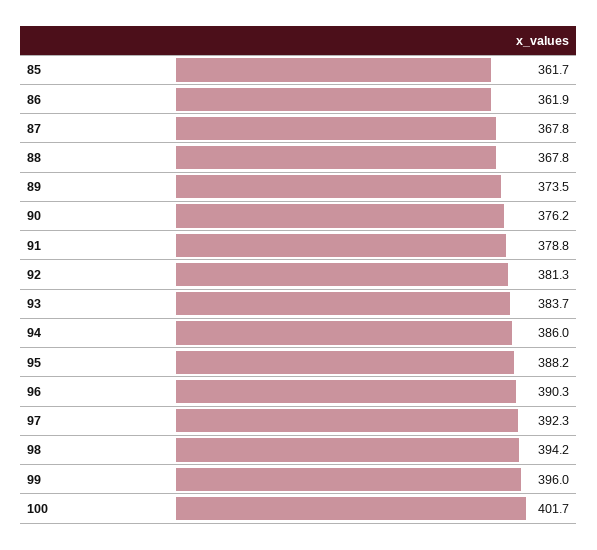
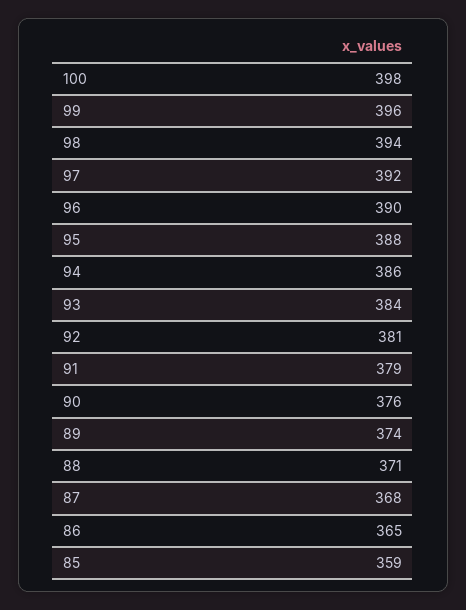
85: 361.7 -> 359
86: 361.9 -> 365
88: 367.8 -> 371
100: 401.7 -> 398

